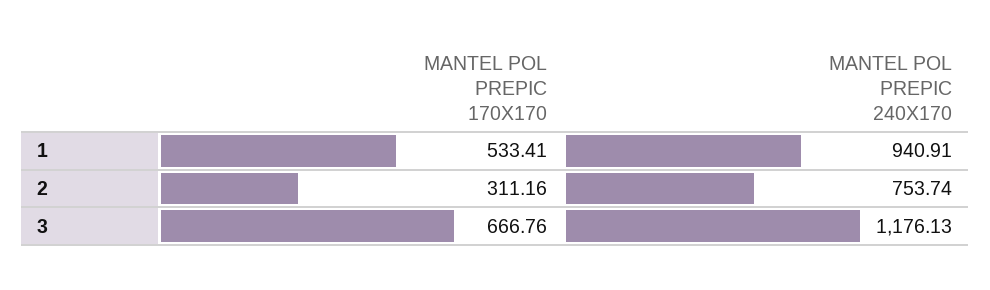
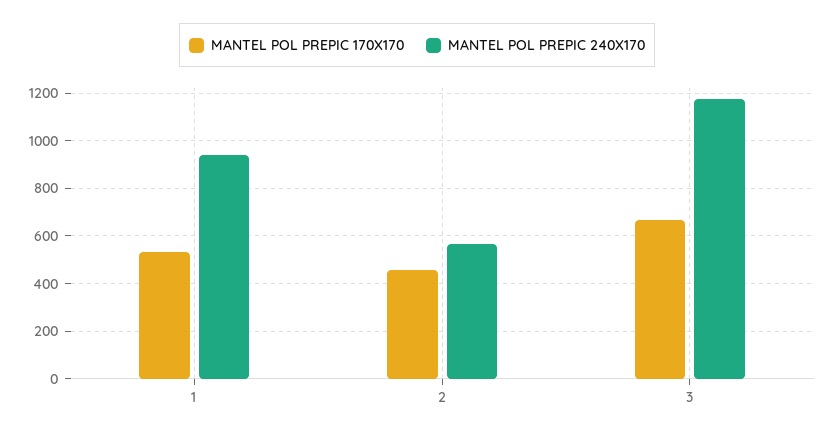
MANTEL POL PREPIC 170X170, 2: 311.16 -> 450
MANTEL POL PREPIC 240X170, 2: 753.74 -> 550

